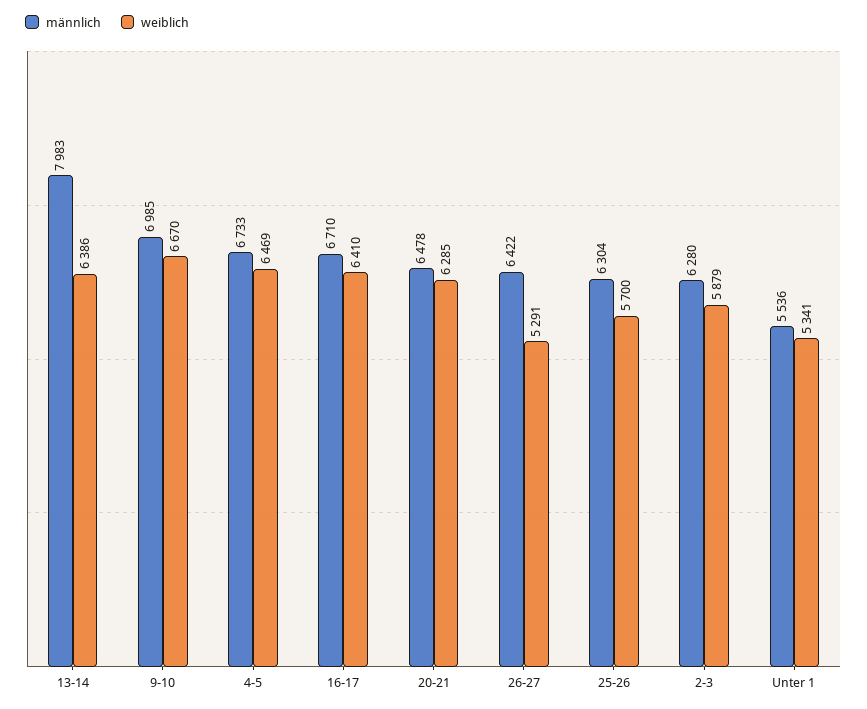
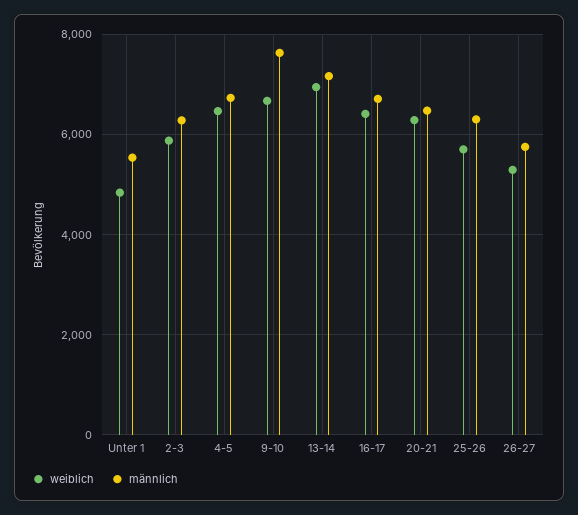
männlich, 13-14: 7983 -> 7200
weiblich, 13-14: 6386 -> 7000
männlich, 9-10: 6985 -> 7600
männlich, 26-27: 6422 -> 5800
weiblich, Unter 1: 5341 -> 4800

